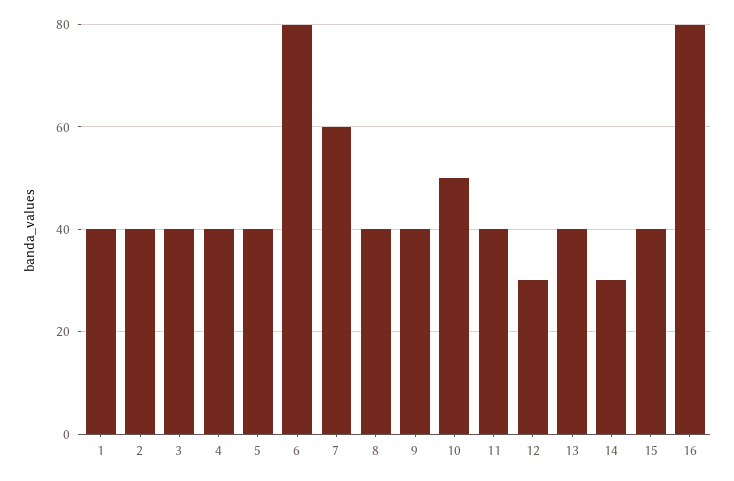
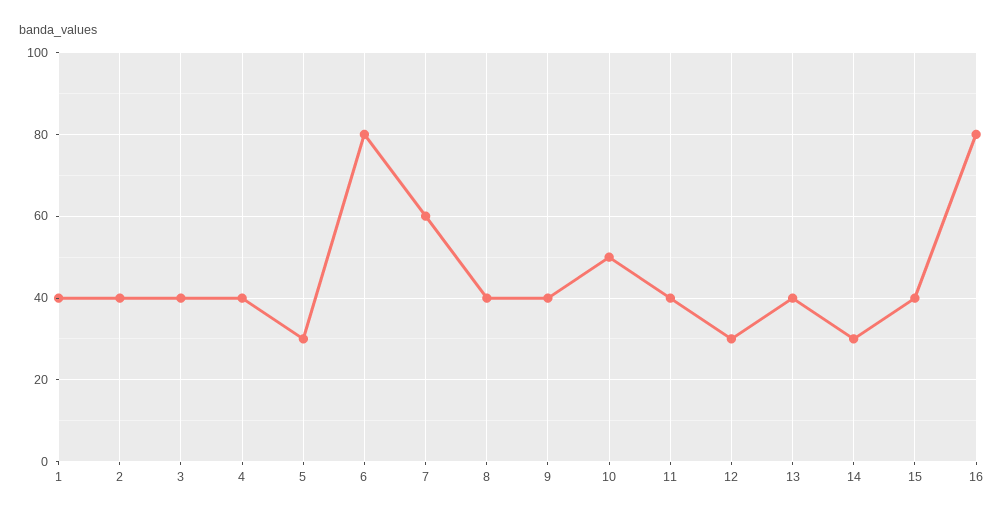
5: 40 -> 30

